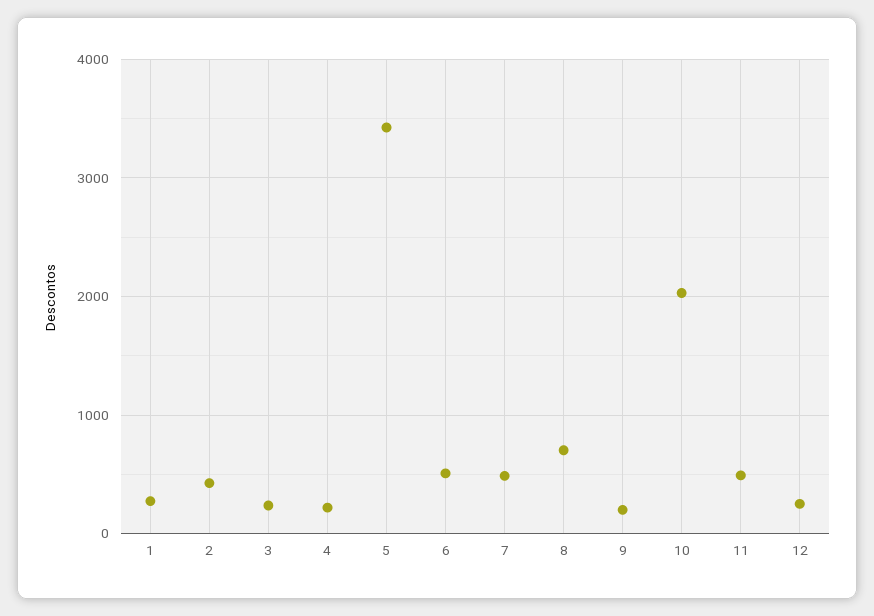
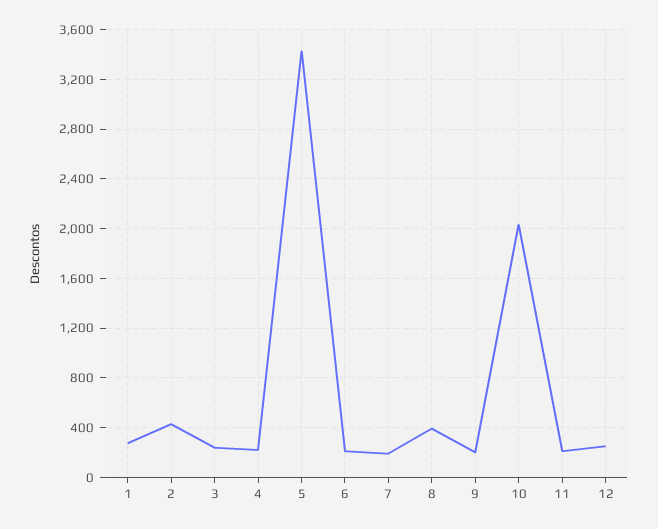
6: 500 -> 200
7: 500 -> 200
8: 700 -> 400
11: 500 -> 200

